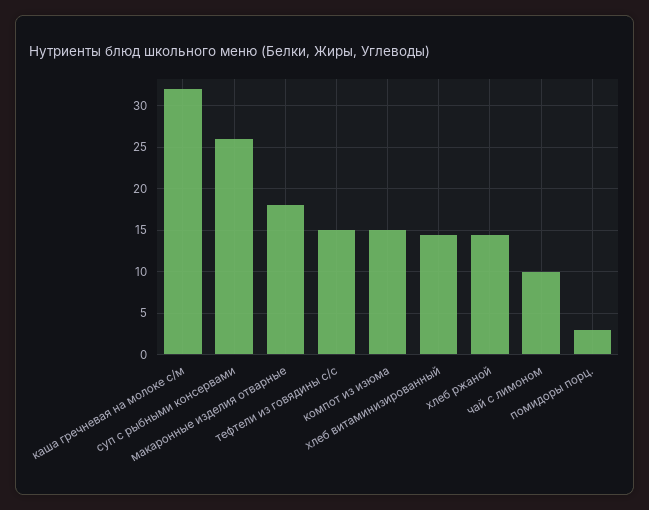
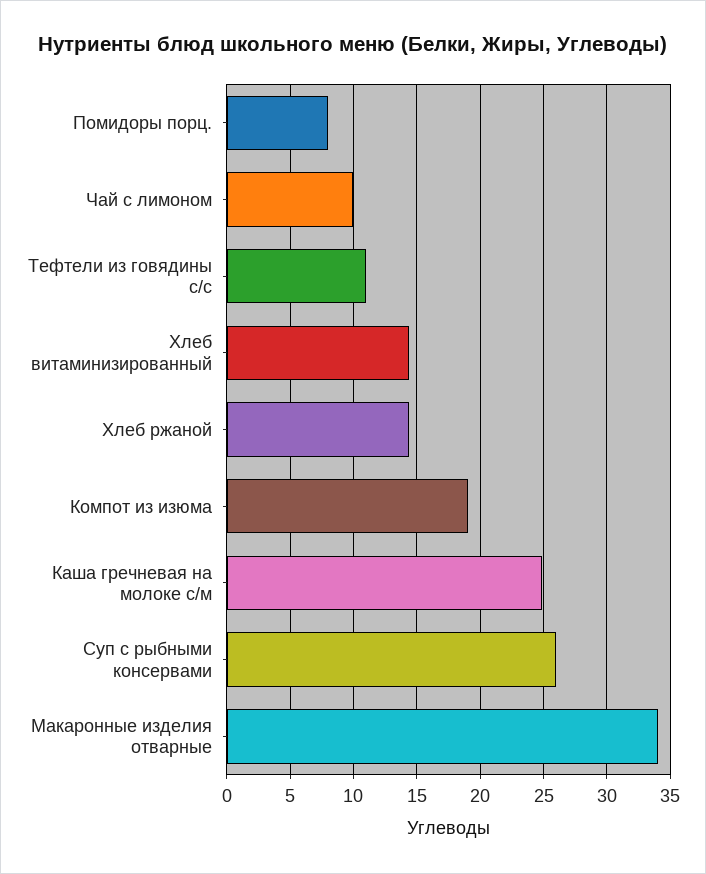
каша гречневая на молоке с/м: 32 -> 25
макаронные изделия отварные: 18 -> 34
тефтели из говядины с/с: 15 -> 11
компот из изюма: 15 -> 19
помидоры порц.: 3 -> 8

